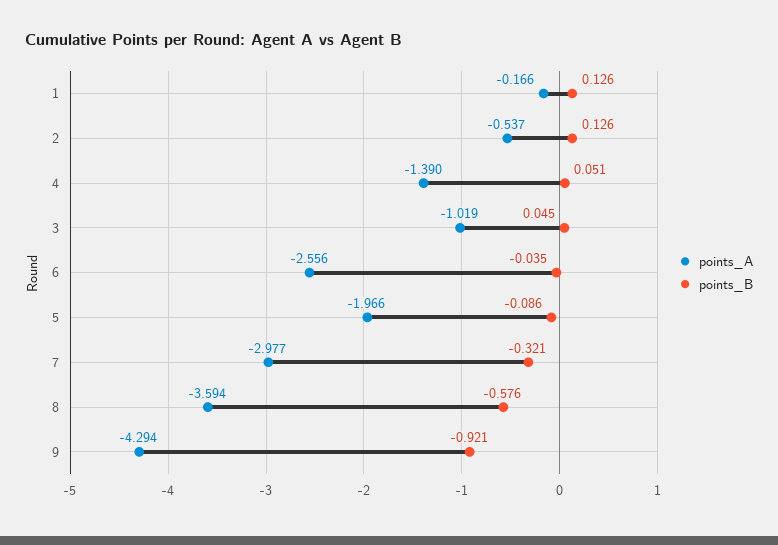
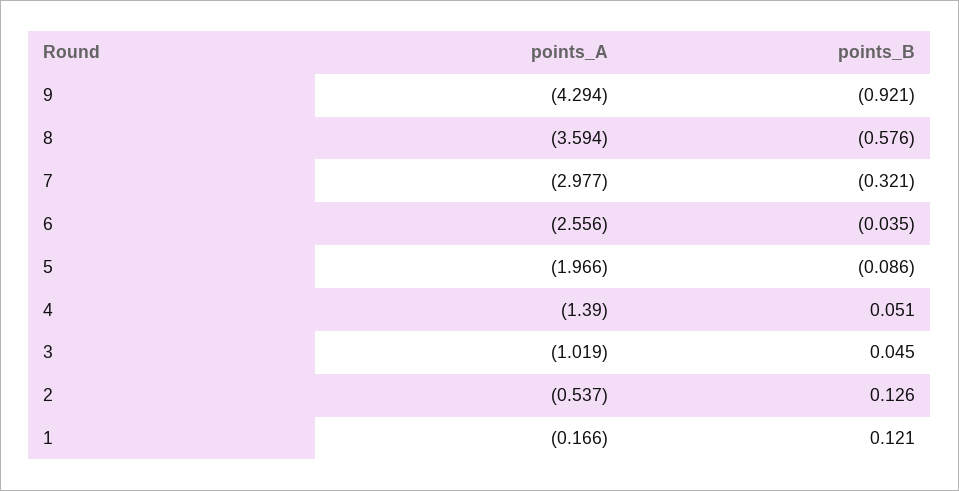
points_B, 1: 0.126 -> 0.121

